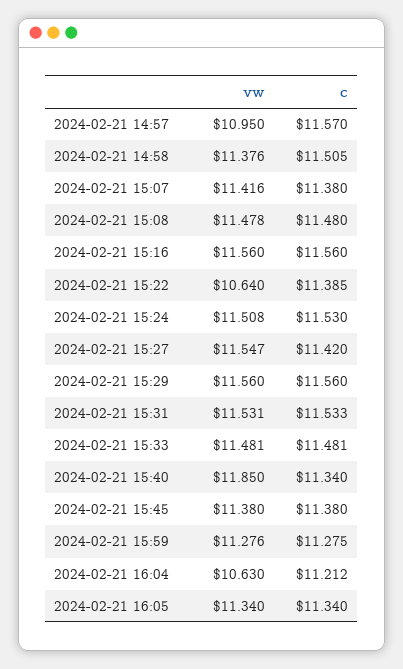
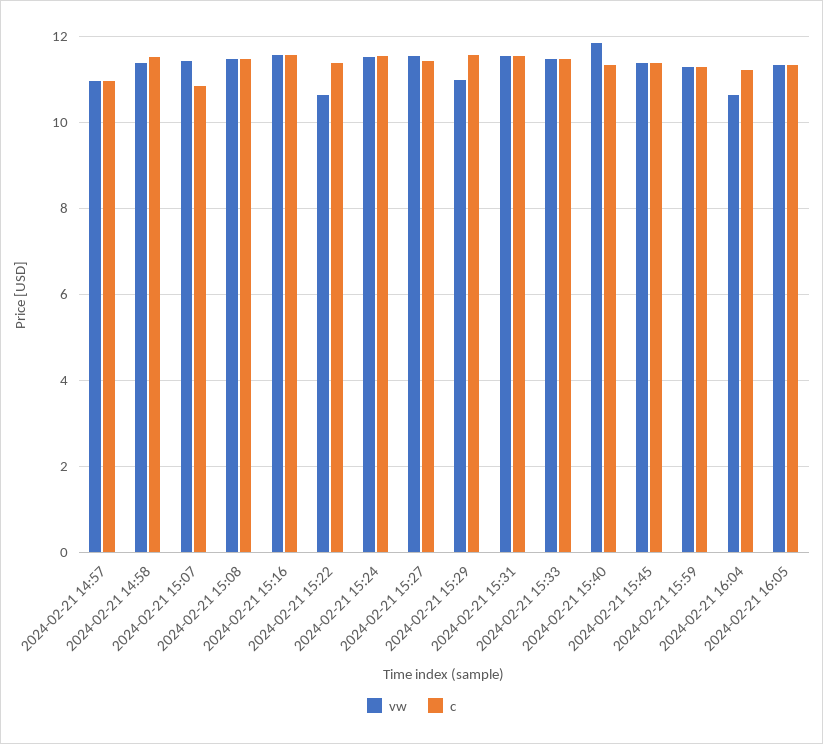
c, 2024-02-21 14:57: 11.57 -> 11
c, 2024-02-21 15:07: 11.38 -> 10.8
vw, 2024-02-21 15:29: 11.56 -> 11

